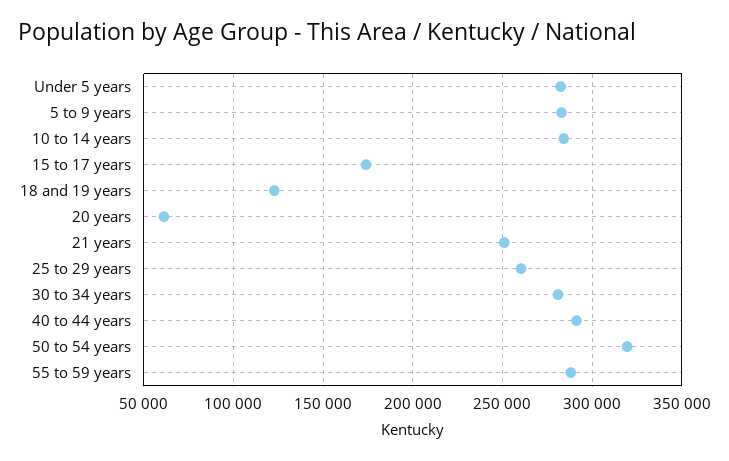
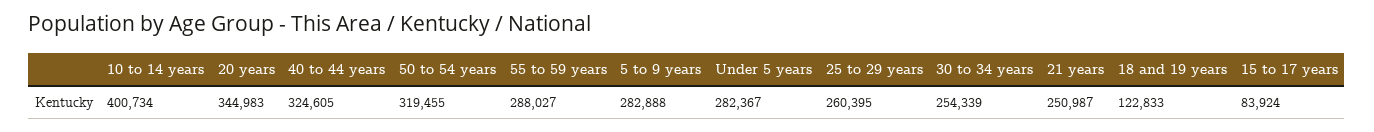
10 to 14 years: 285000 -> 400734
15 to 17 years: 175000 -> 83924
20 years: 60000 -> 344983
30 to 34 years: 280000 -> 254339
40 to 44 years: 290000 -> 324605

